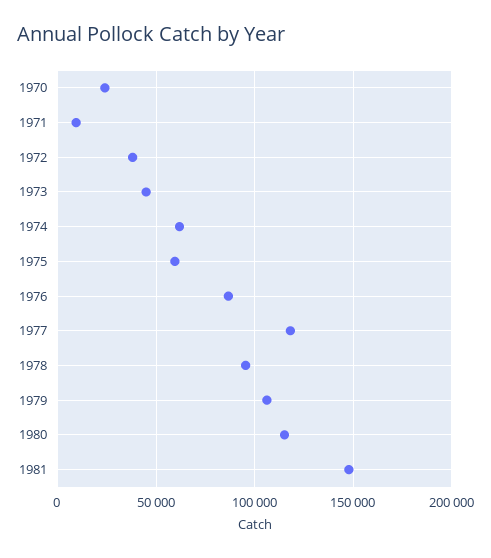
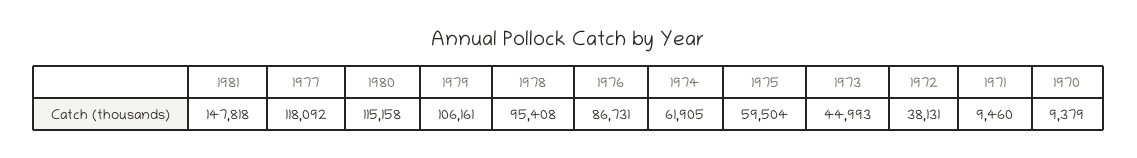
1970: 25000 -> 9379

